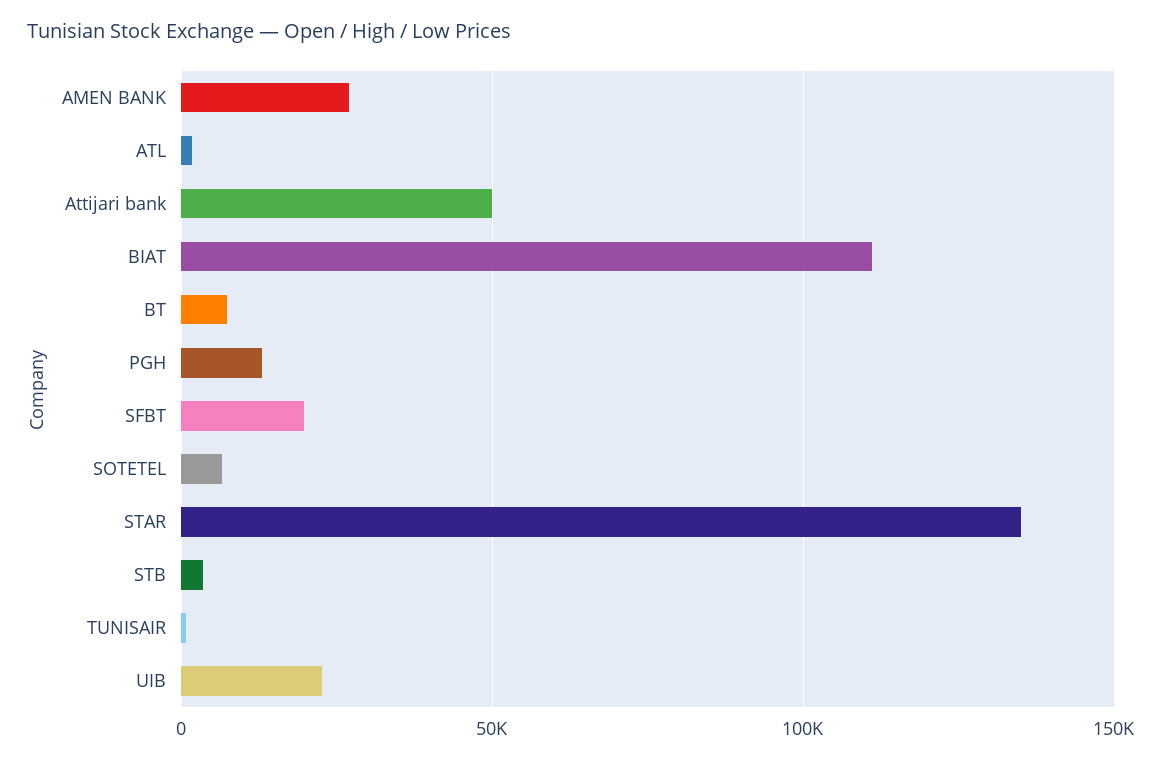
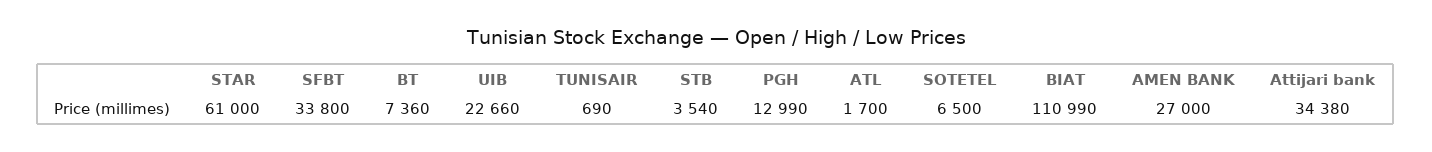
Attijari bank: 50000 -> 34380
SFBT: 20000 -> 33800
STAR: 135000 -> 61000

